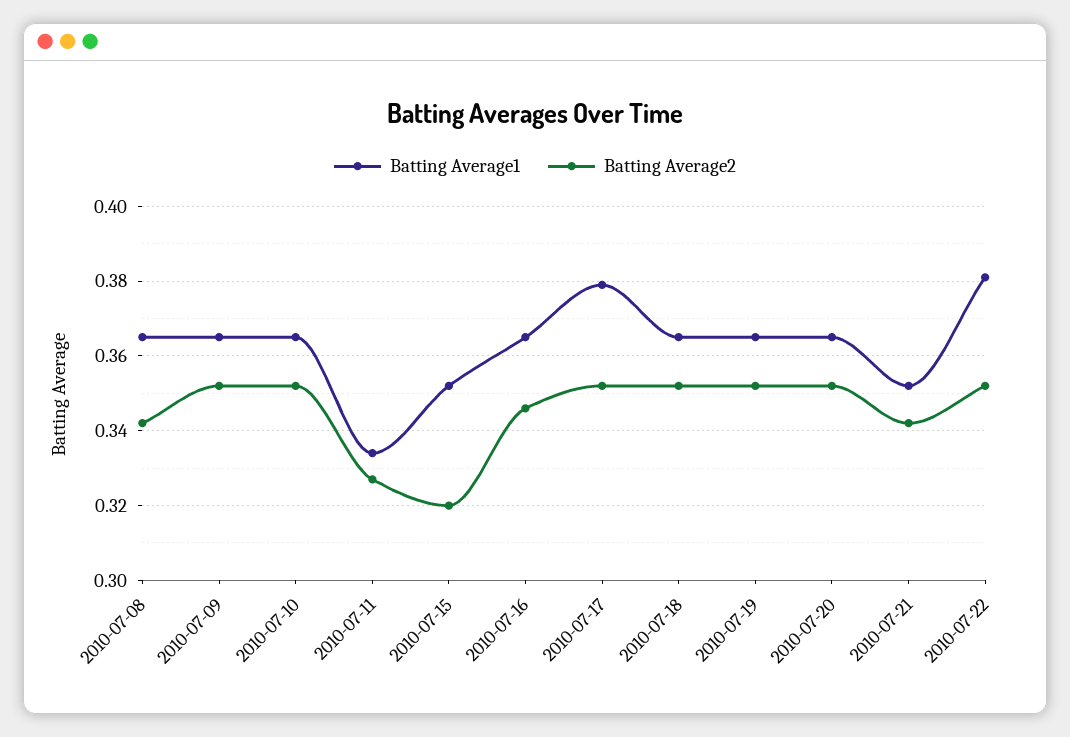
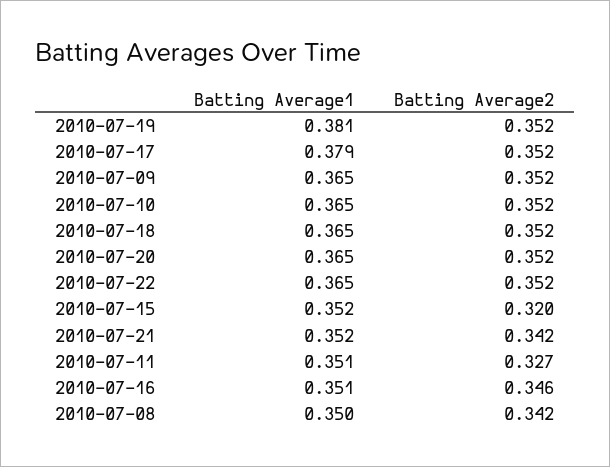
Batting Average1, 2010-07-08: 0.365 -> 0.35
Batting Average1, 2010-07-11: 0.335 -> 0.351
Batting Average1, 2010-07-16: 0.365 -> 0.351
Batting Average1, 2010-07-19: 0.365 -> 0.381
Batting Average1, 2010-07-22: 0.38 -> 0.365

